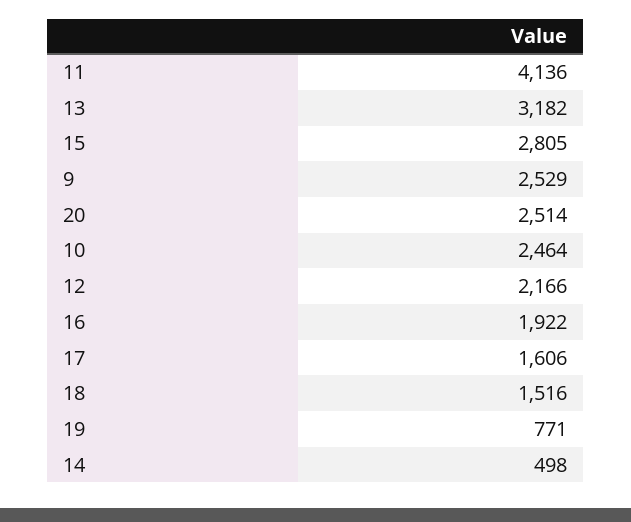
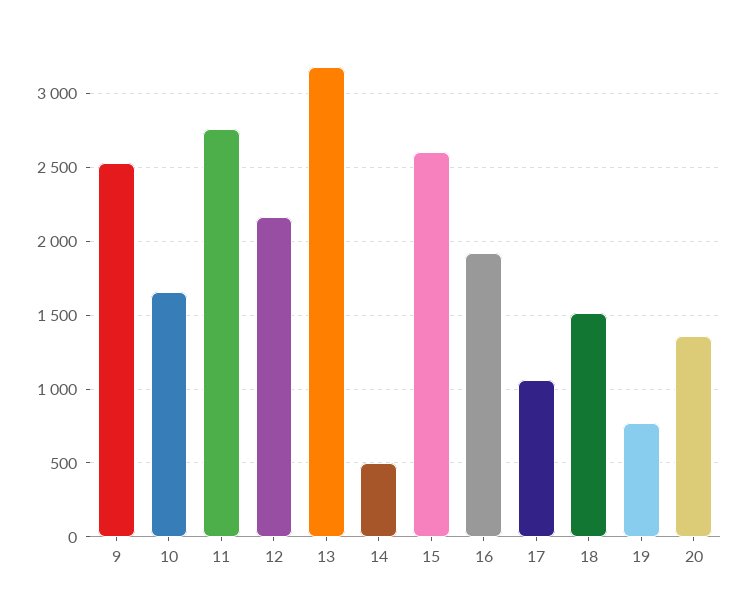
11: 4136 -> 2750
15: 2805 -> 2600
20: 2514 -> 1350
10: 2464 -> 1650
17: 1606 -> 1050

